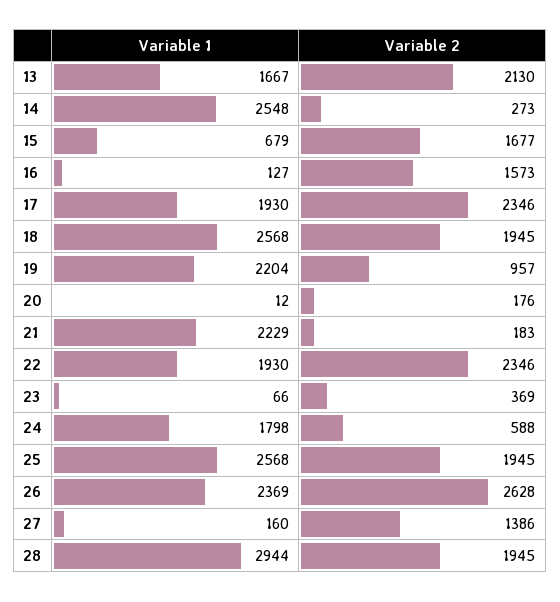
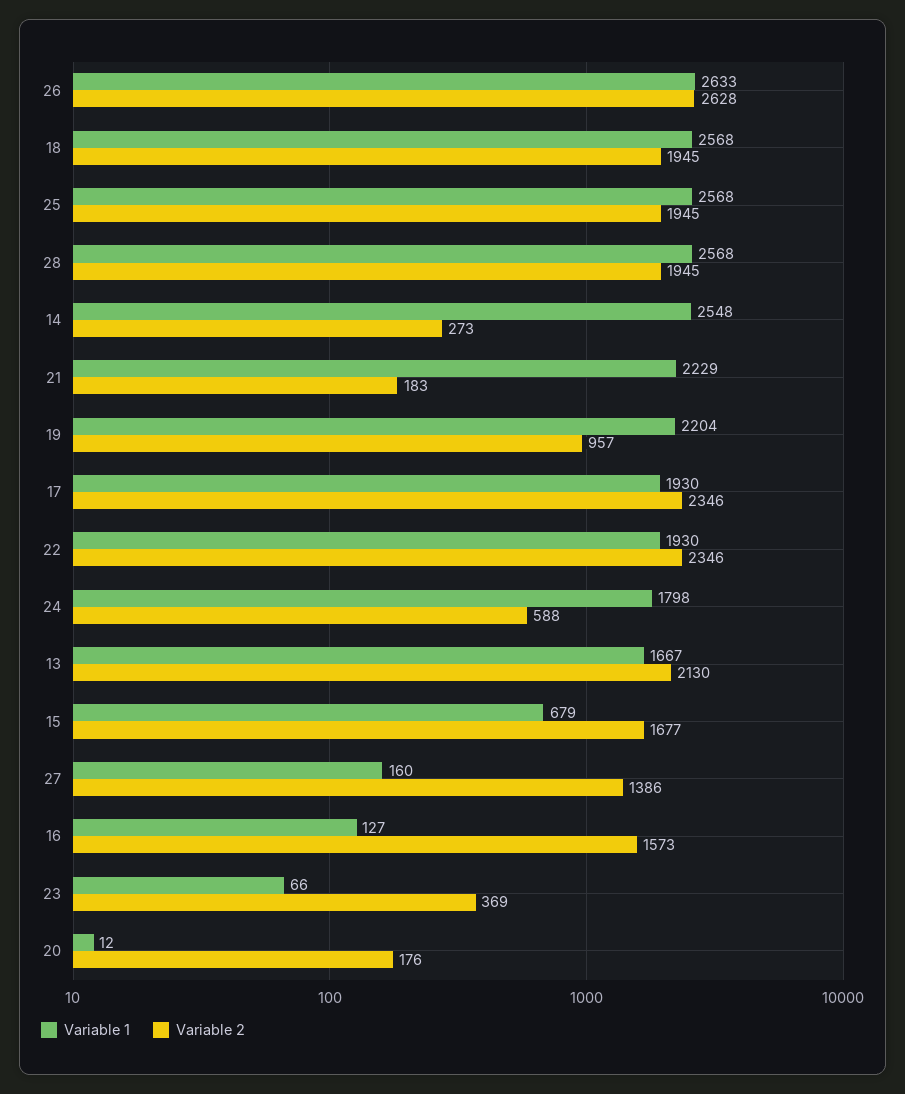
Variable 1, 26: 2369 -> 2633
Variable 1, 28: 2944 -> 2568

